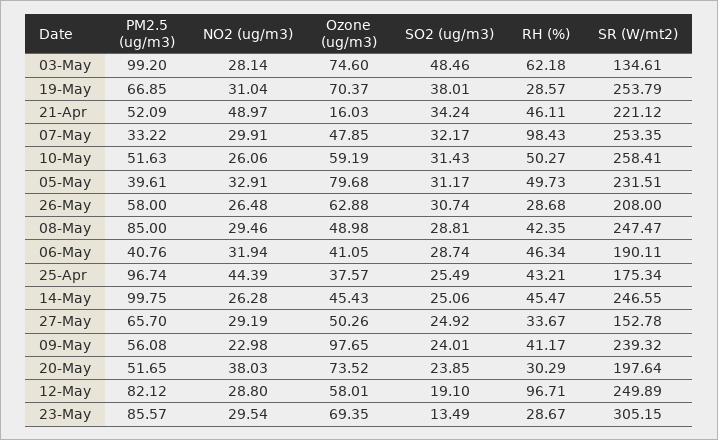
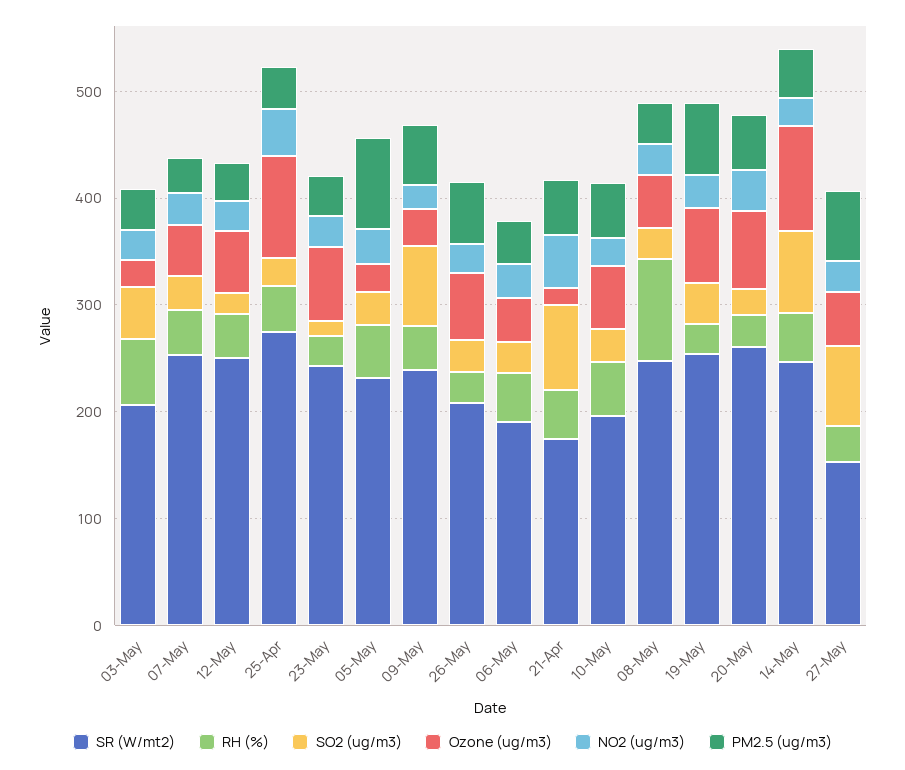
PM2.5 (ug/m3), 03-May: 99.2 -> 40
Ozone (ug/m3), 03-May: 74.6 -> 20
SR (W/mt2), 03-May: 134.61 -> 200
SO2 (ug/m3), 21-Apr: 34.24 -> 80
SR (W/mt2), 21-Apr: 221.12 -> 180
RH (%), 07-May: 98.43 -> 40
SR (W/mt2), 10-May: 258.41 -> 200
PM2.5 (ug/m3), 05-May: 39.61 -> 80
Ozone (ug/m3), 05-May: 79.68 -> 20
PM2.5 (ug/m3), 08-May: 85 -> 40
RH (%), 08-May: 42.35 -> 100
PM2.5 (ug/m3), 25-Apr: 96.74 -> 40
Ozone (ug/m3), 25-Apr: 37.57 -> 100
SR (W/mt2), 25-Apr: 175.34 -> 280
PM2.5 (ug/m3), 14-May: 99.75 -> 40
Ozone (ug/m3), 14-May: 45.43 -> 100
SO2 (ug/m3), 14-May: 25.06 -> 80
SO2 (ug/m3), 27-May: 24.92 -> 80
Ozone (ug/m3), 09-May: 97.65 -> 40
SO2 (ug/m3), 09-May: 24.01 -> 80
SR (W/mt2), 20-May: 197.64 -> 260
PM2.5 (ug/m3), 12-May: 82.12 -> 40
RH (%), 12-May: 96.71 -> 40
PM2.5 (ug/m3), 23-May: 85.57 -> 40
SR (W/mt2), 23-May: 305.15 -> 240

